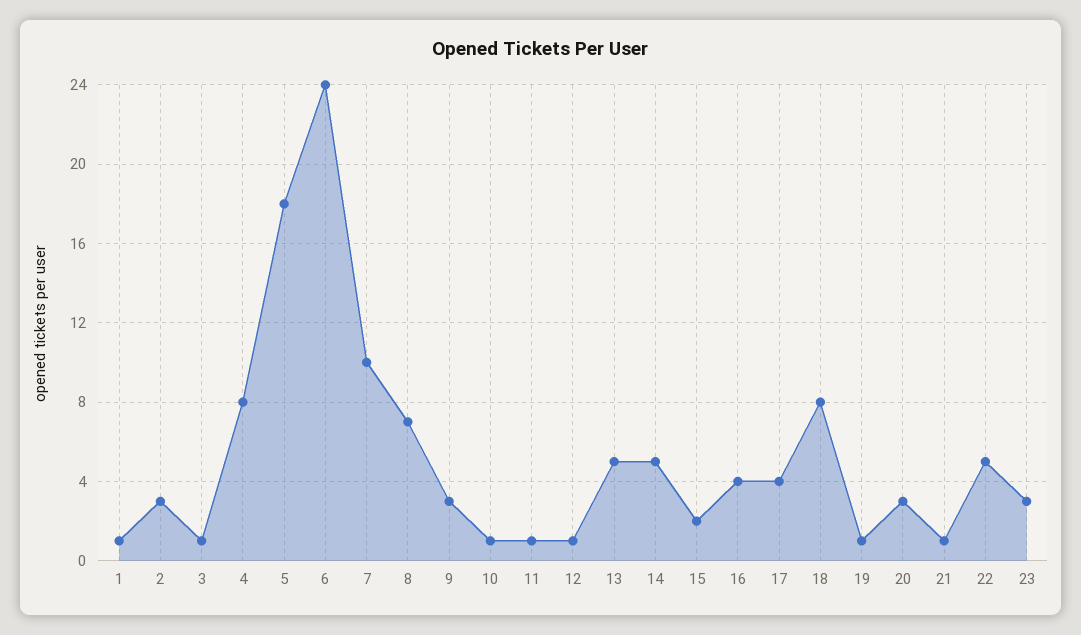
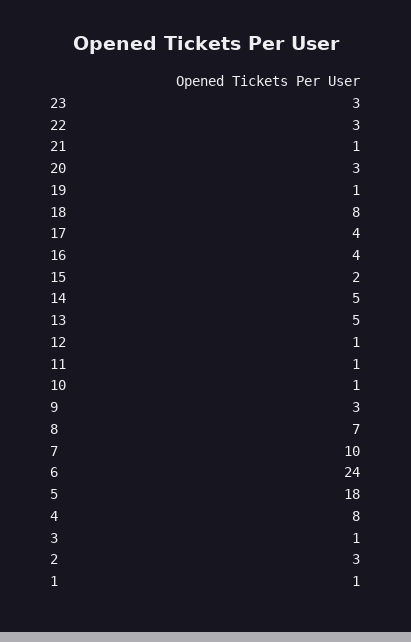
22: 5 -> 3

